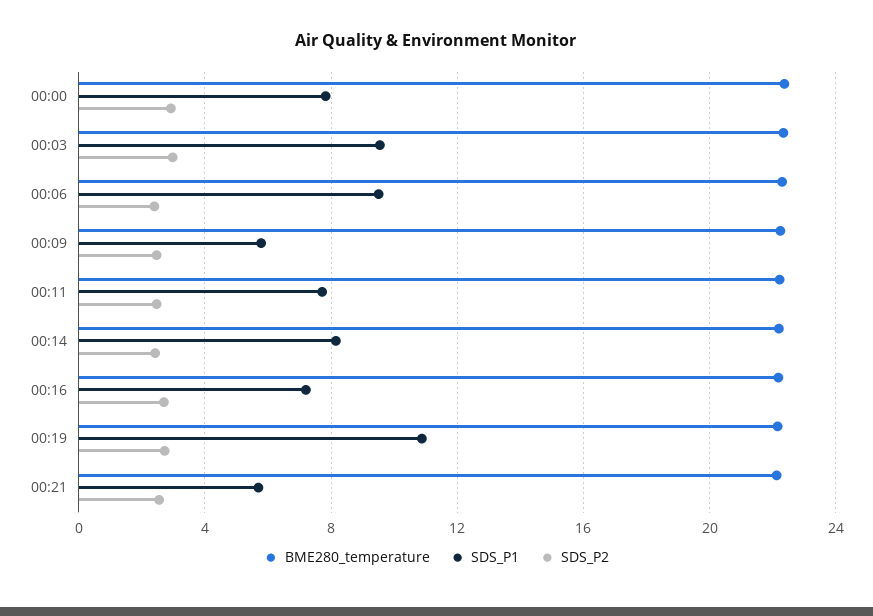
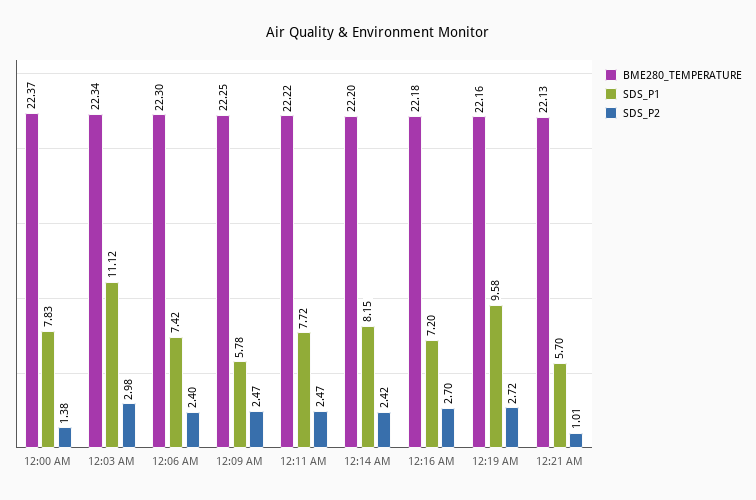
SDS_P2, 00:00: 3 -> 1.38
SDS_P1, 00:03: 9.5 -> 11.12
SDS_P1, 00:06: 9.5 -> 7.42
SDS_P1, 00:19: 11 -> 9.58
SDS_P2, 00:21: 2.5 -> 1.01

